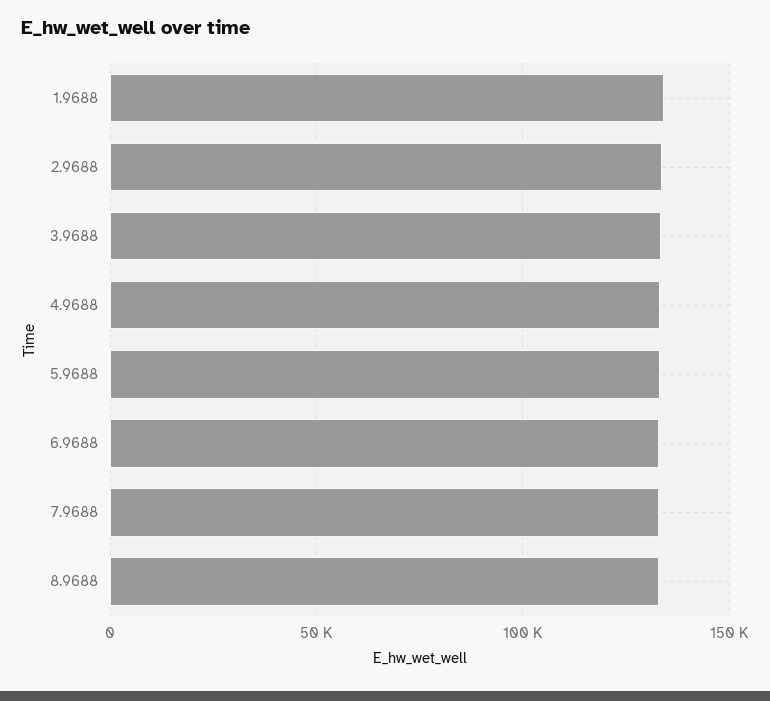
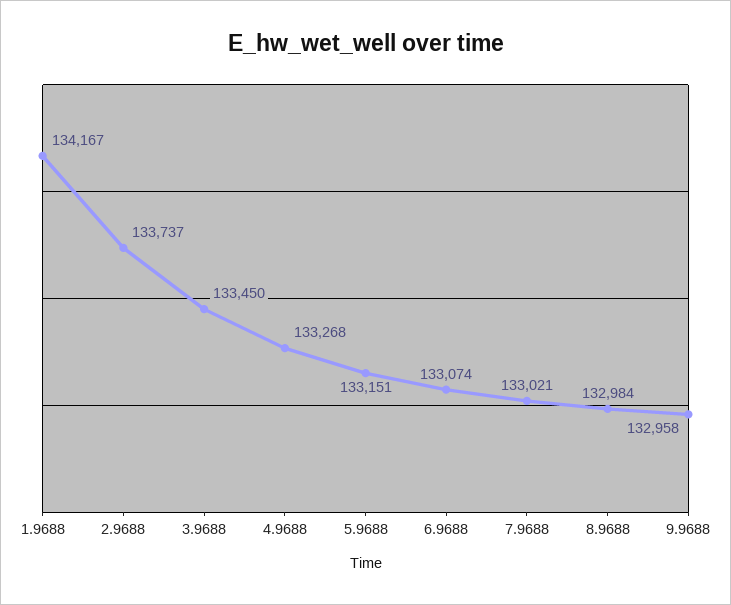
9.9688: none -> 132958

